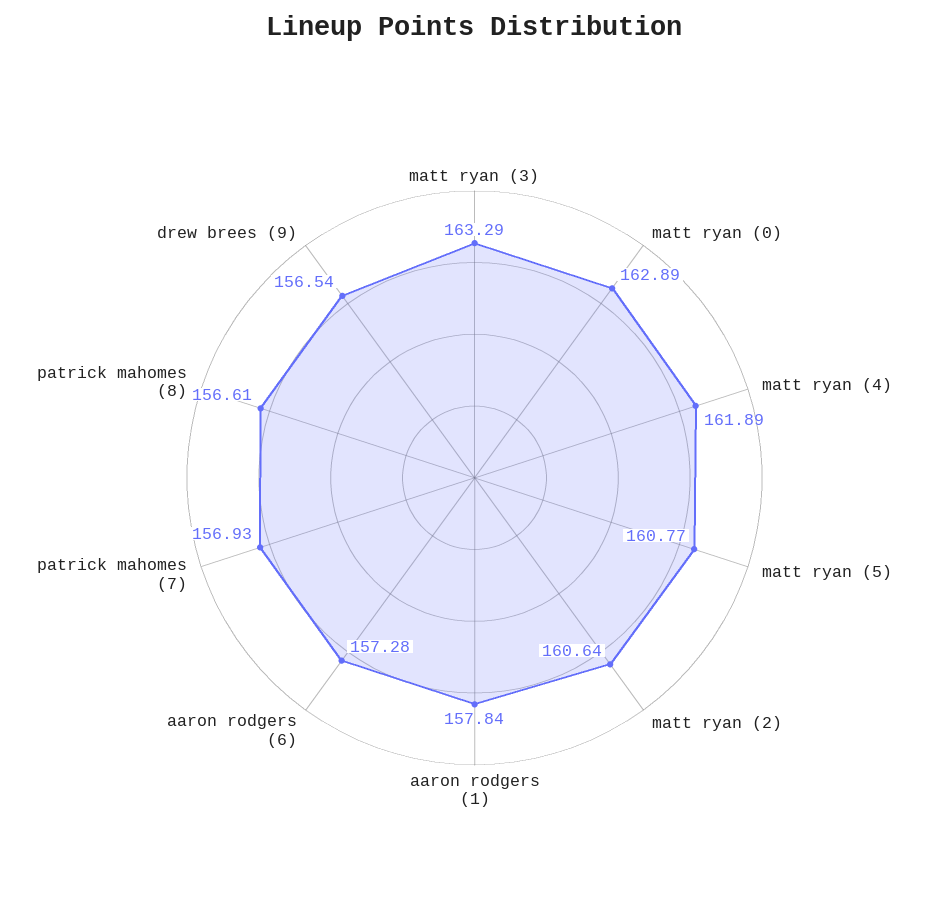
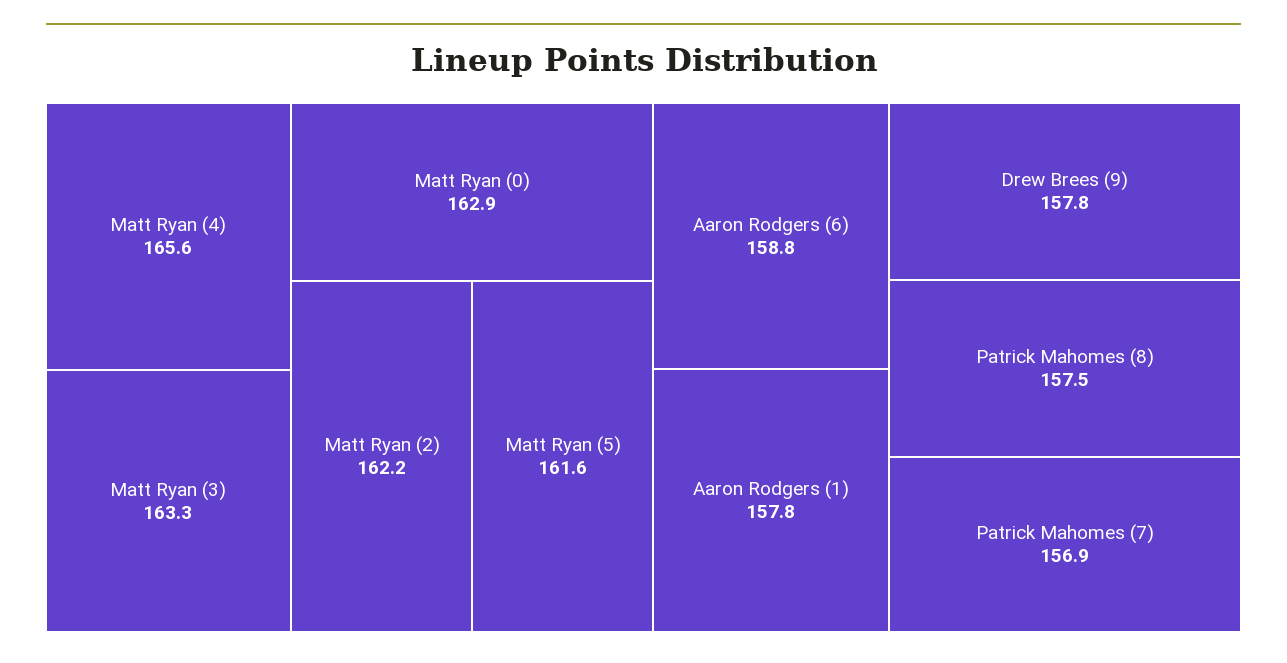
matt ryan (4): 161.89 -> 165.6
matt ryan (5): 160.77 -> 161.6
matt ryan (2): 160.64 -> 162.2
aaron rodgers (6): 157.28 -> 158.8
patrick mahomes (8): 156.61 -> 157.5
drew brees (9): 156.54 -> 157.8

